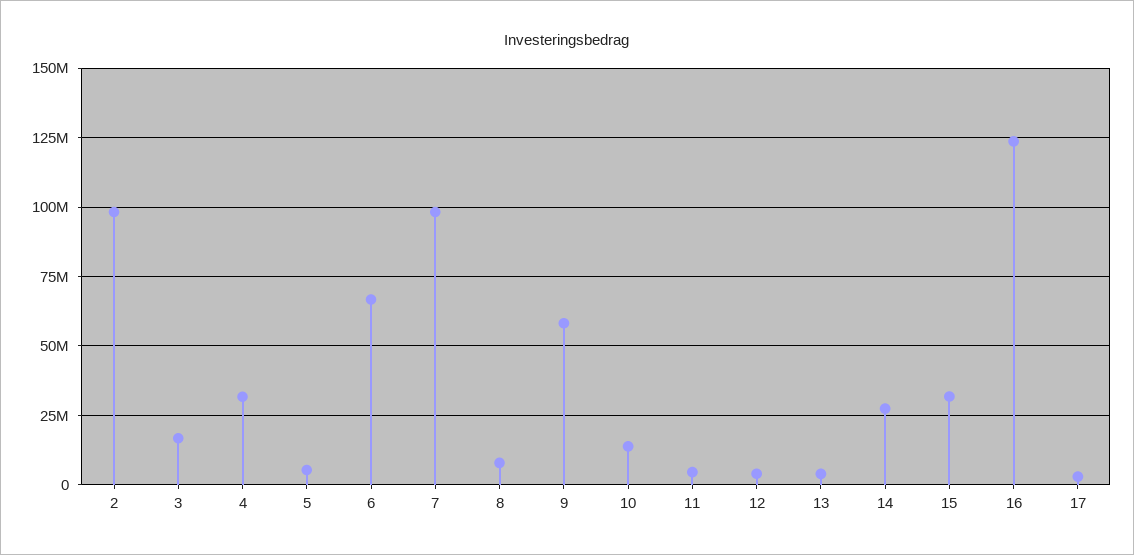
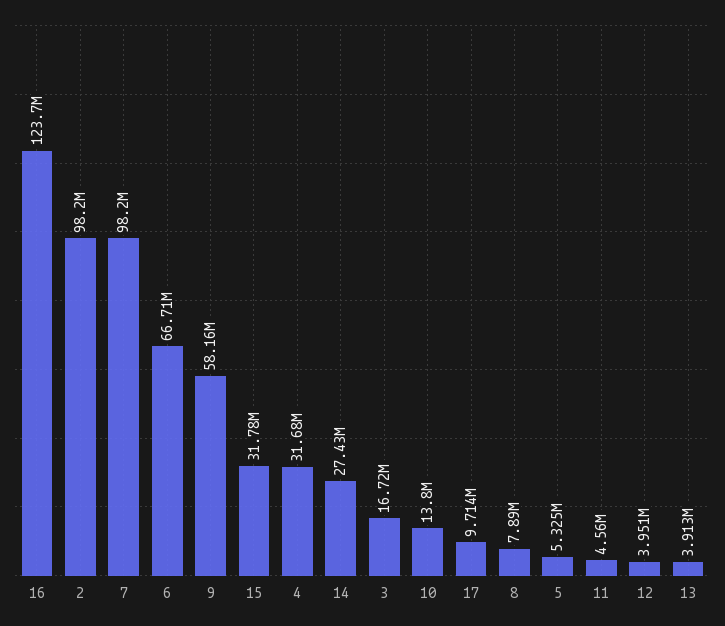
17: 2500000 -> 9714000

